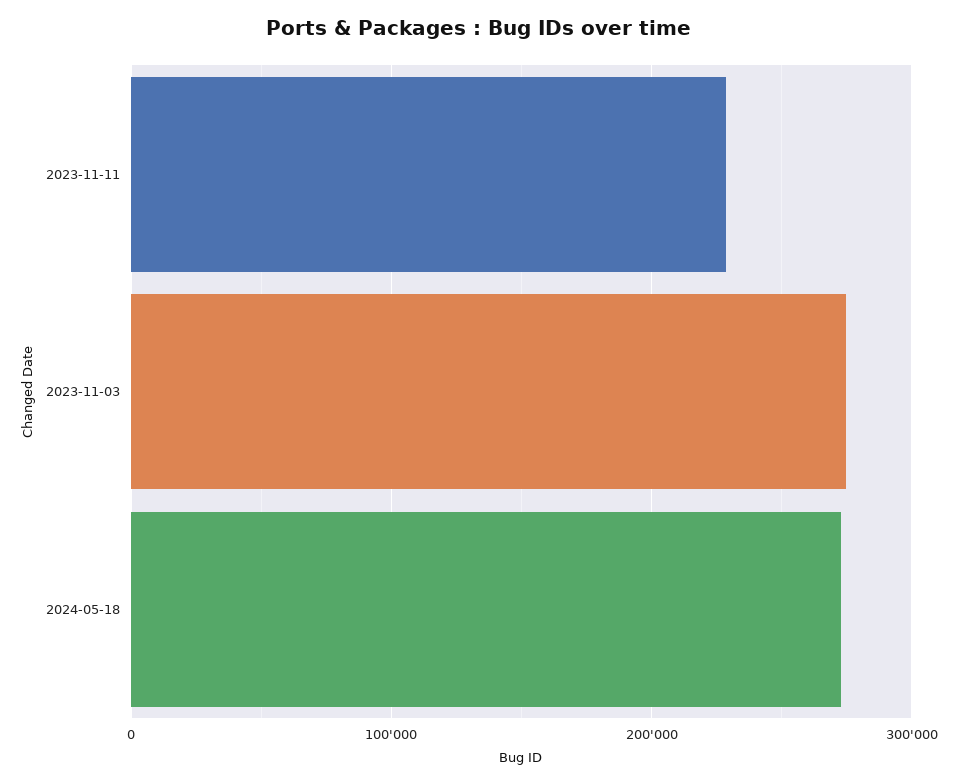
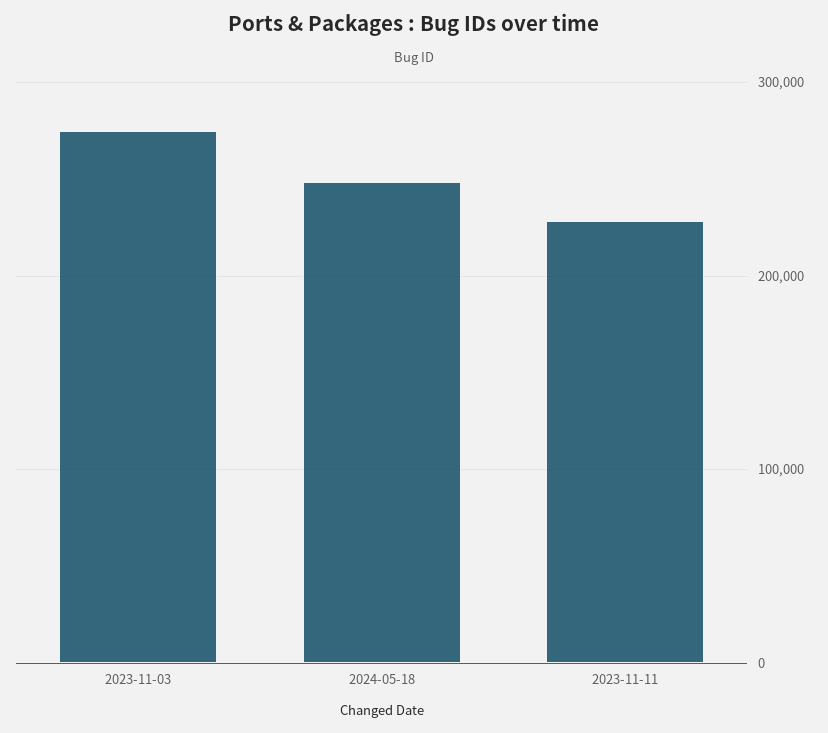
2024-05-18: 270000 -> 250000

